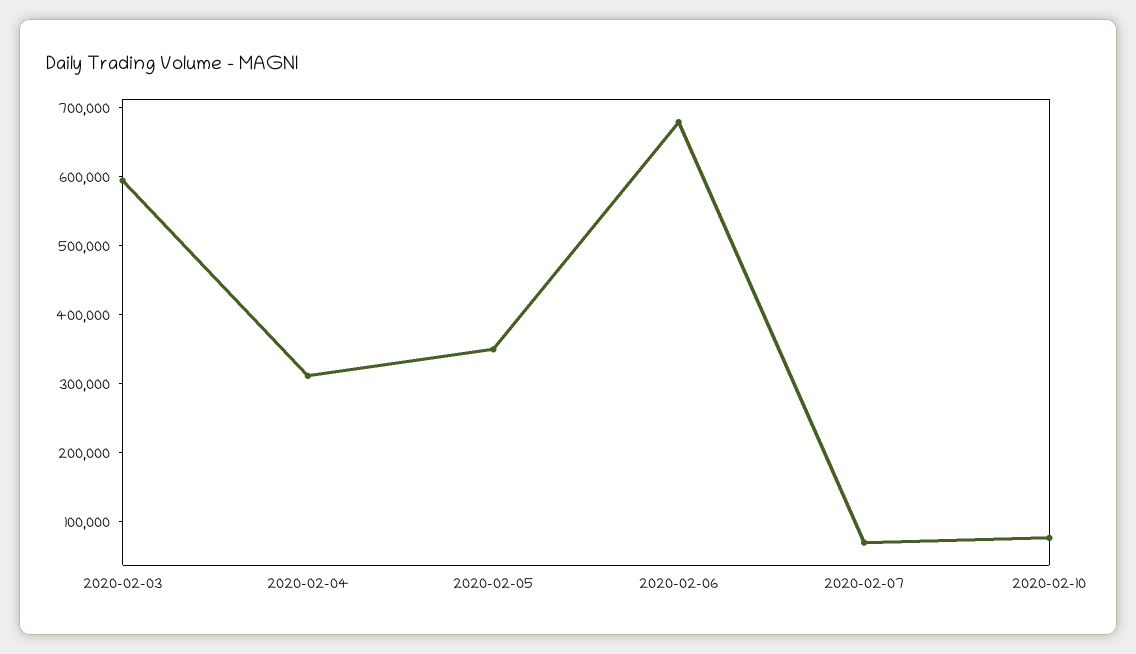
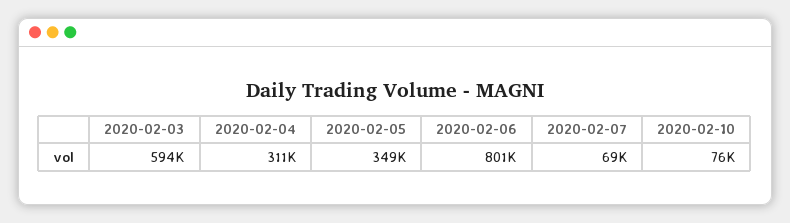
2020-02-06: 680000 -> 801000

